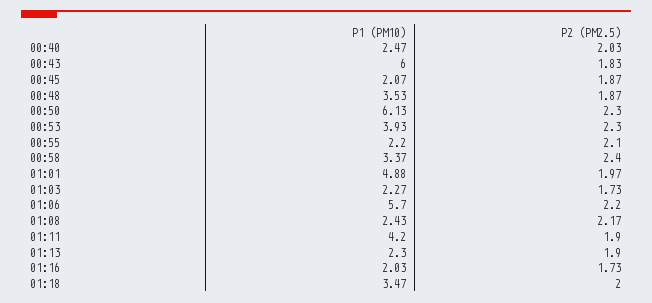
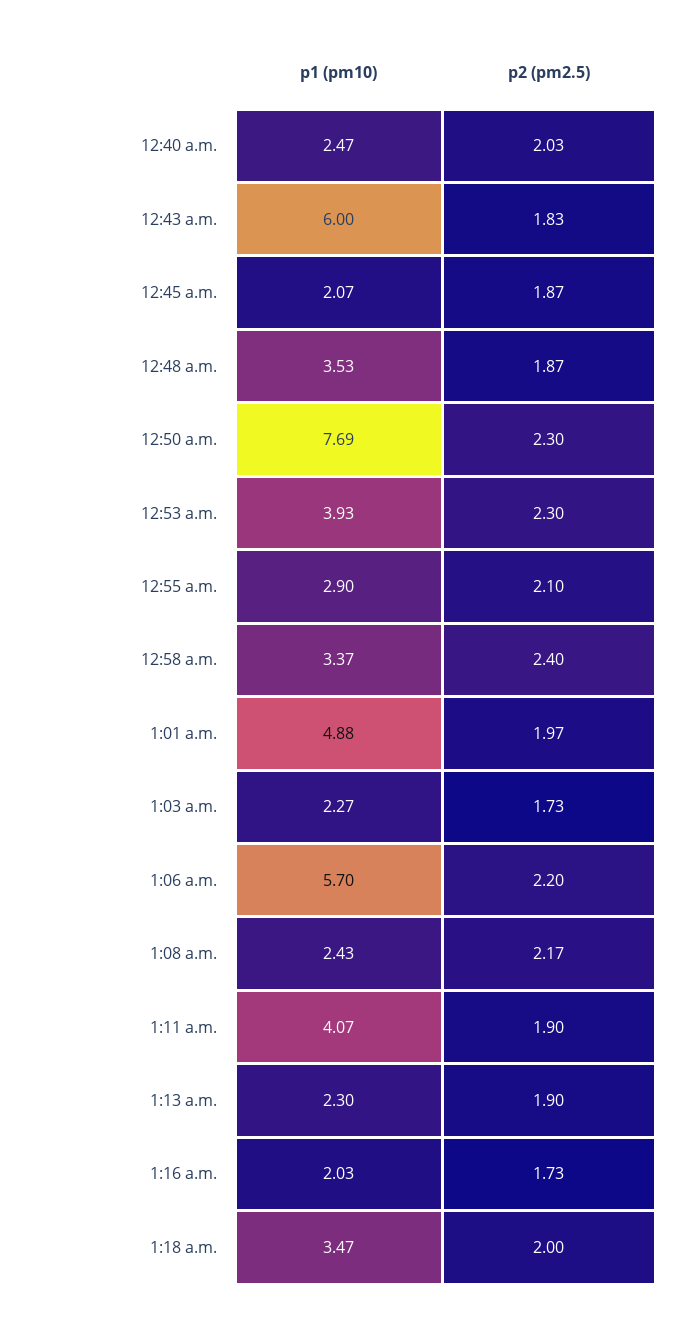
P1 (PM10), 00:50: 6.13 -> 7.69
P1 (PM10), 00:55: 2.2 -> 2.9
P1 (PM10), 01:11: 4.2 -> 4.07

